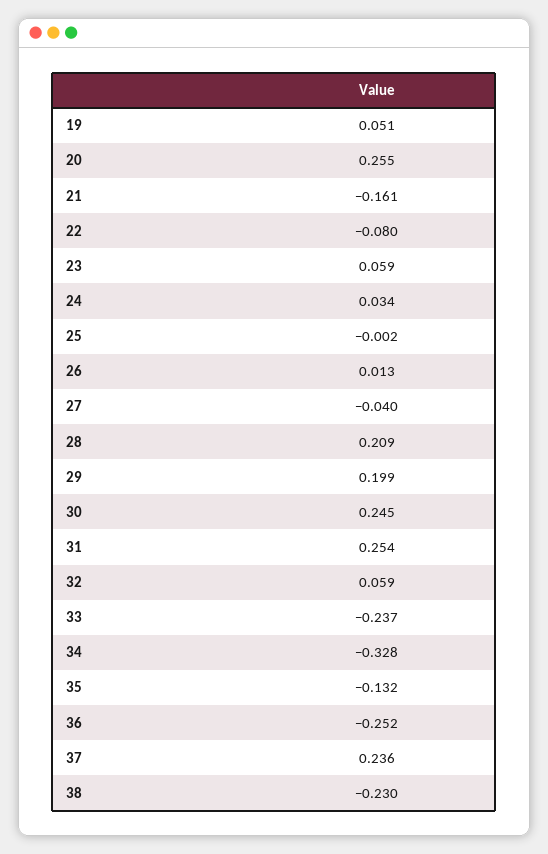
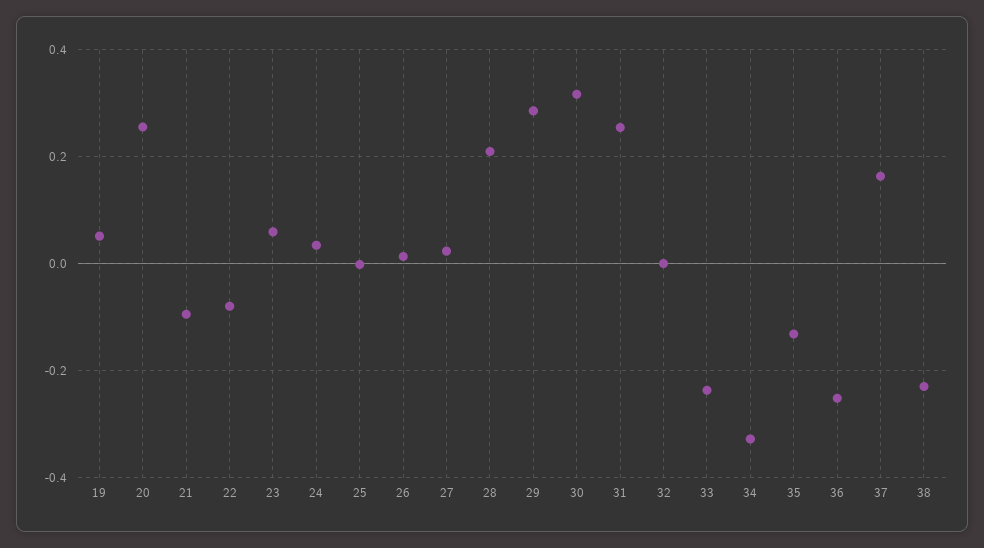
21: -0.161 -> -0.1
27: -0.04 -> 0.02
29: 0.199 -> 0.28
30: 0.245 -> 0.32
32: 0.059 -> 0
37: 0.236 -> 0.16

